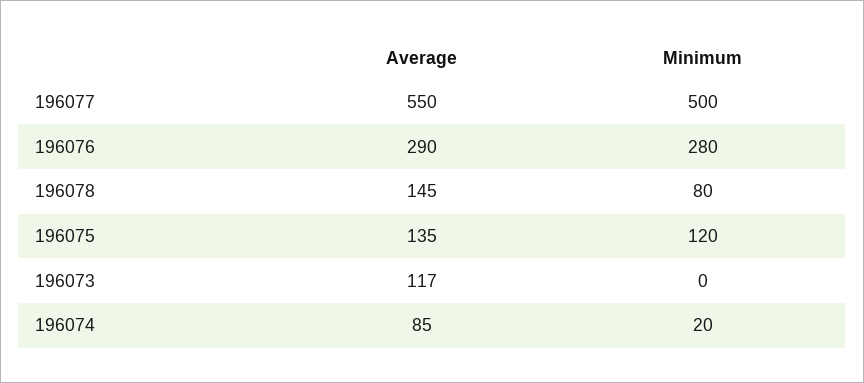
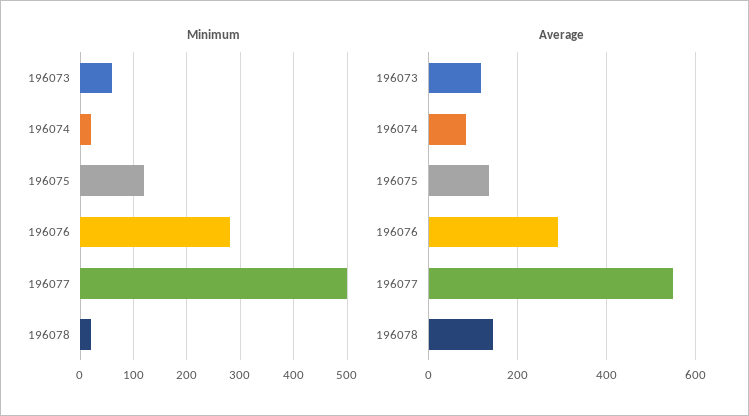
Minimum, 196078: 80 -> 20
Minimum, 196073: 0 -> 60

